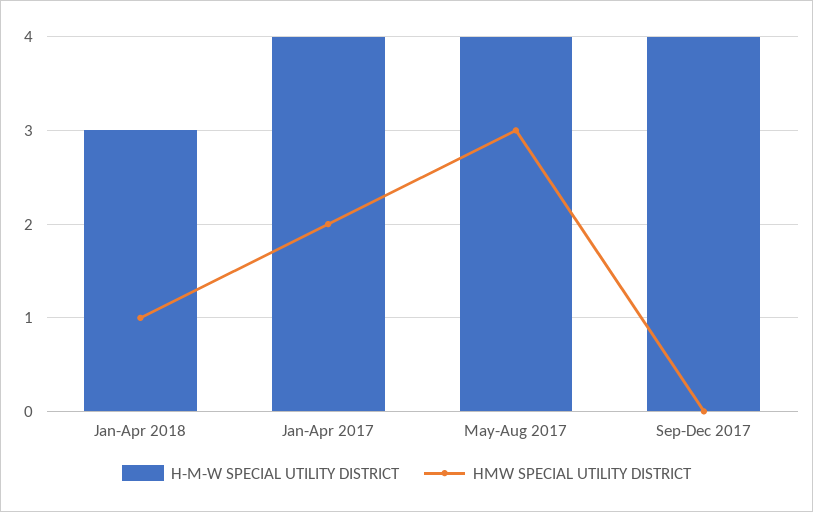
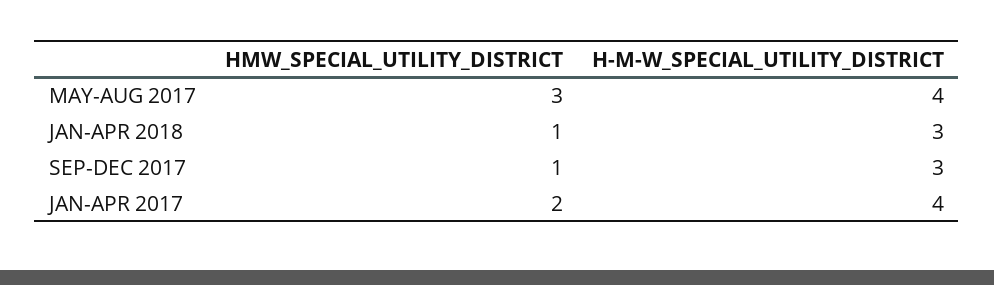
H-M-W SPECIAL UTILITY DISTRICT, Sep-Dec 2017: 4 -> 3
HMW SPECIAL UTILITY DISTRICT, Sep-Dec 2017: 0 -> 1

